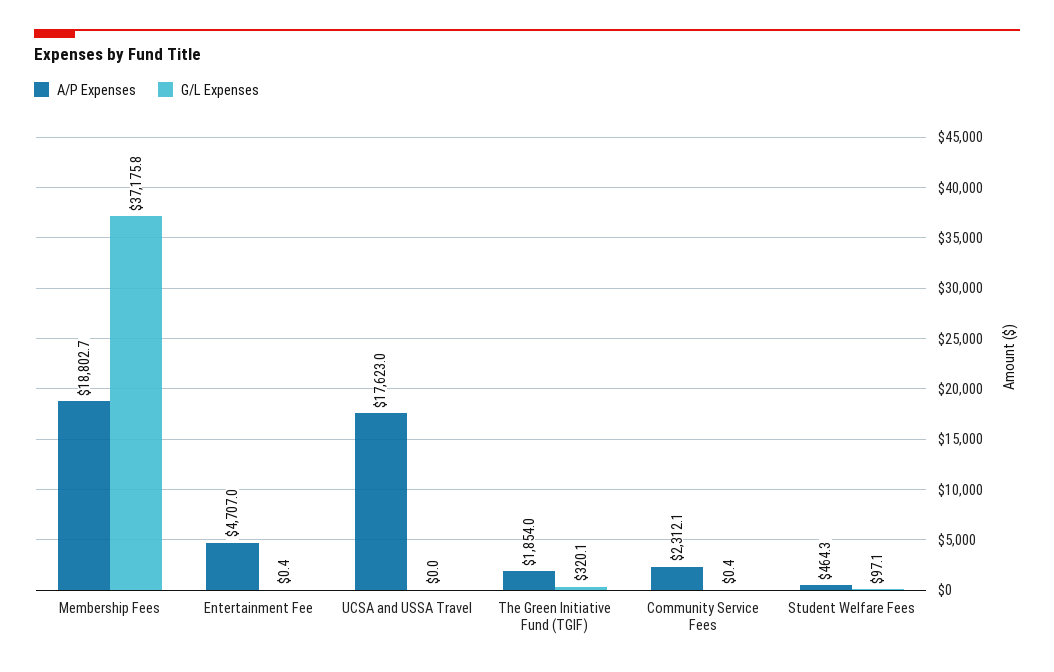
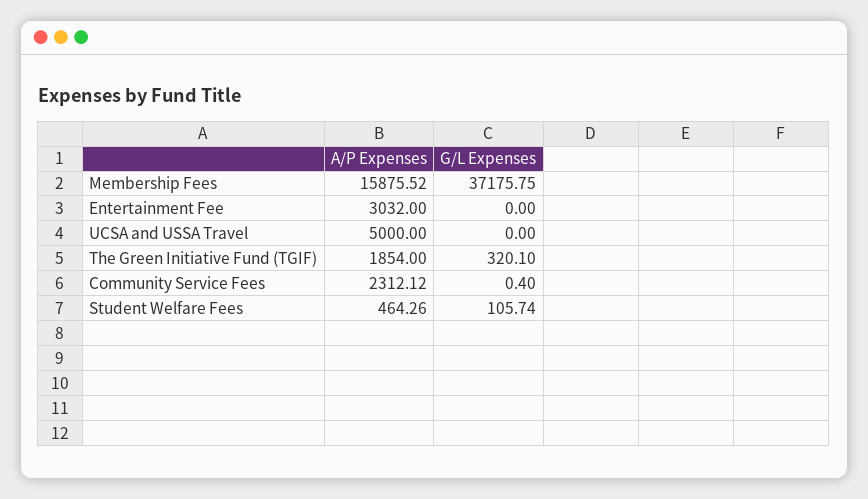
A/P Expenses, Membership Fees: 18802.7 -> 15875.52
A/P Expenses, Entertainment Fee: 4707 -> 3032
G/L Expenses, Entertainment Fee: 0.4 -> 0
A/P Expenses, UCSA and USSA Travel: 17623 -> 5000
G/L Expenses, Student Welfare Fees: 97.1 -> 105.74

